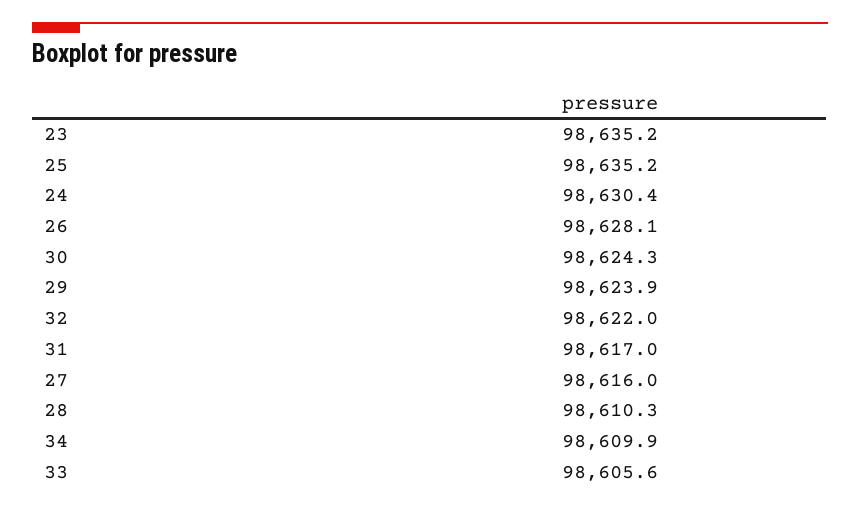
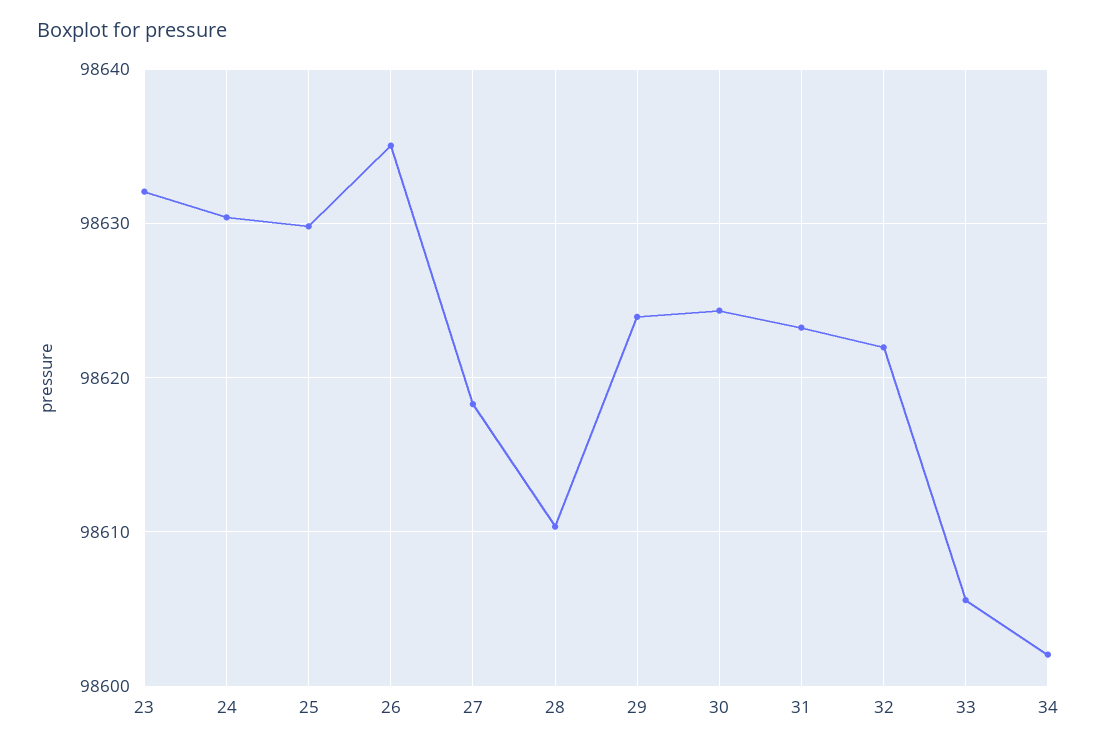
23: 98635.2 -> 98632
25: 98635.2 -> 98630
26: 98628.1 -> 98635
31: 98617 -> 98623
27: 98616 -> 98618
34: 98609.9 -> 98602

